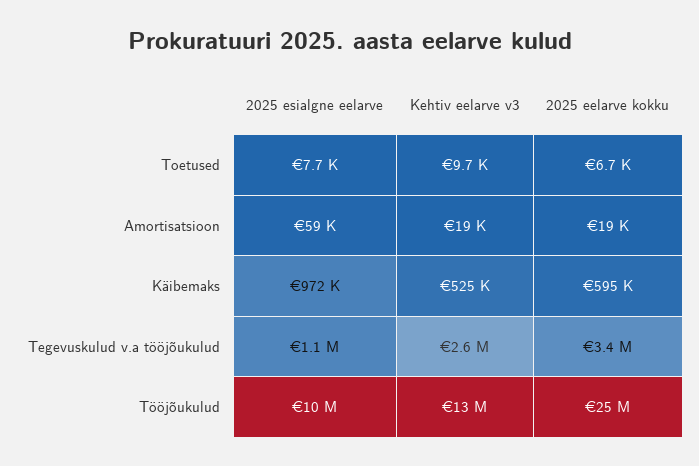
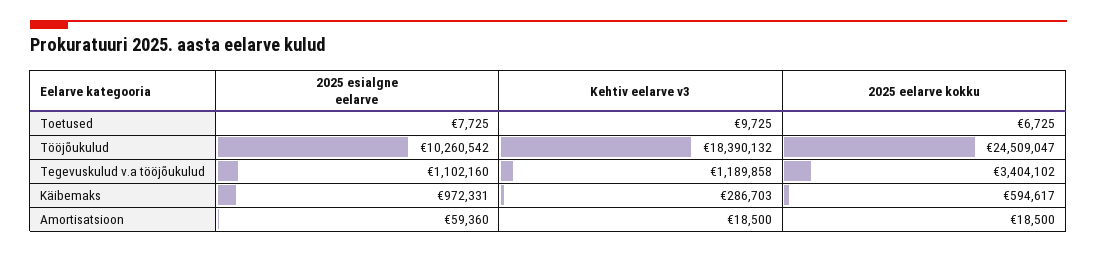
Kehtiv eelarve v3, Käibemaks: 525000 -> 286703
Kehtiv eelarve v3, Tegevuskulud v.a tööjõukulud: 2600000 -> 1189858
Kehtiv eelarve v3, Tööjõukulud: 13000000 -> 18390132

